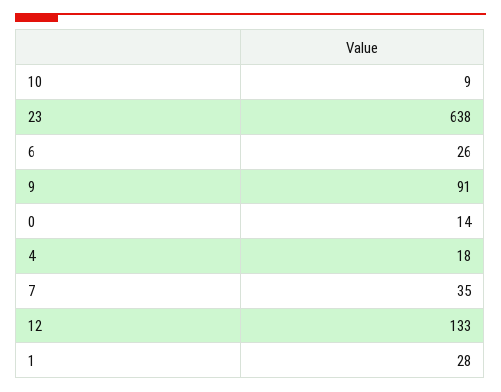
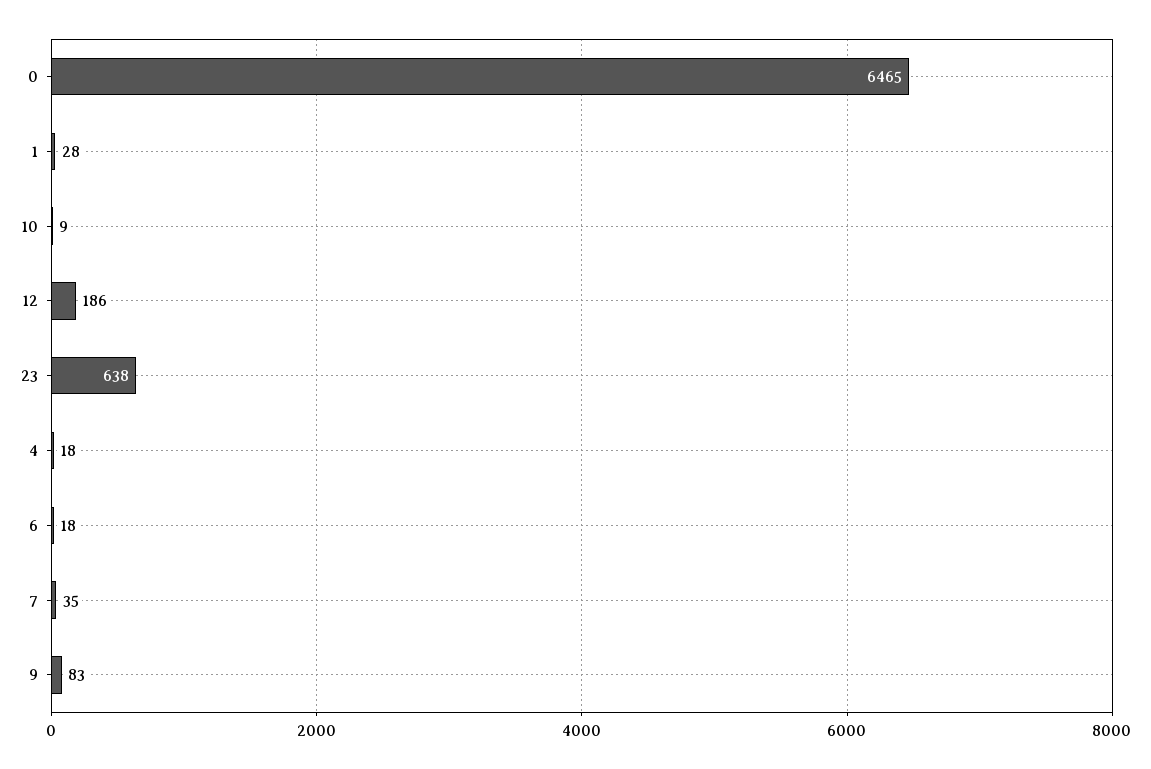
6: 26 -> 18
9: 91 -> 83
0: 14 -> 6465
12: 133 -> 186

